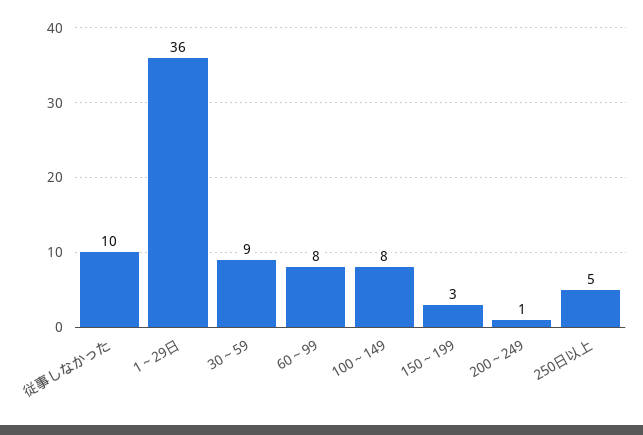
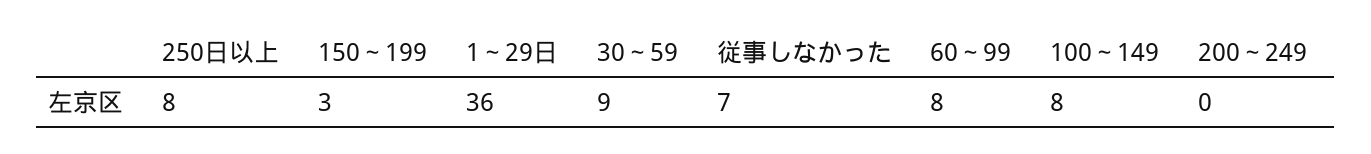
従事しなかった: 10 -> 7
200～249: 1 -> 0
250日以上: 5 -> 8

